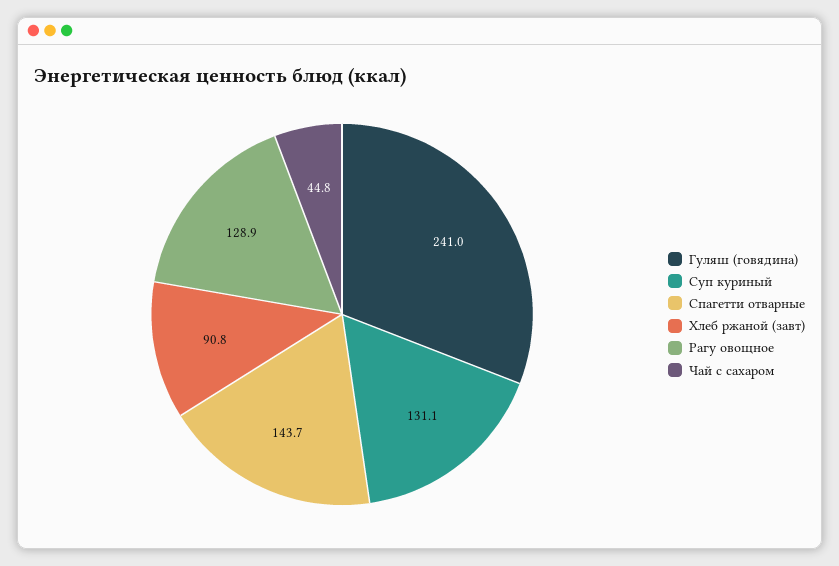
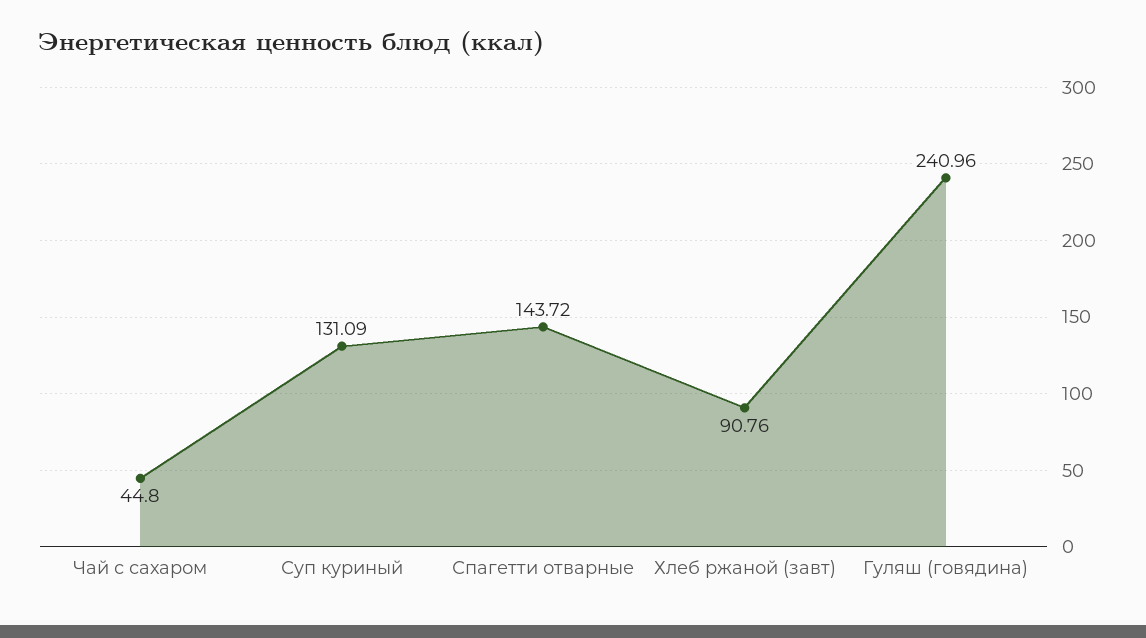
Рагу овощное: 128.9 -> none

